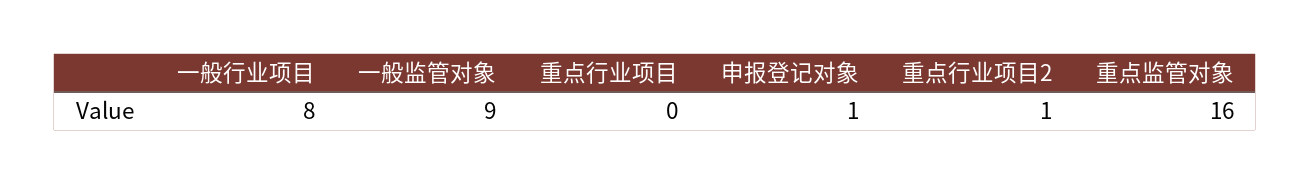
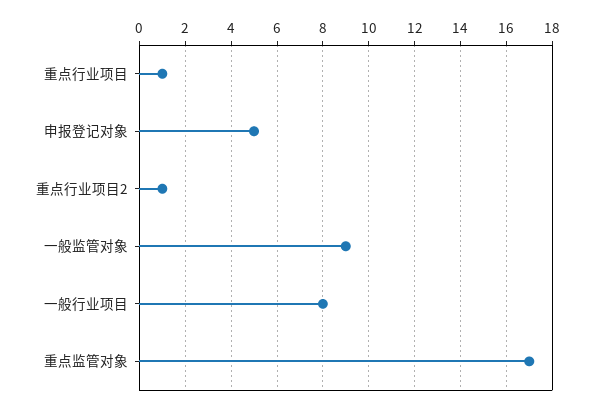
重点行业项目: 0 -> 1
申报登记对象: 1 -> 5
重点监管对象: 16 -> 17

